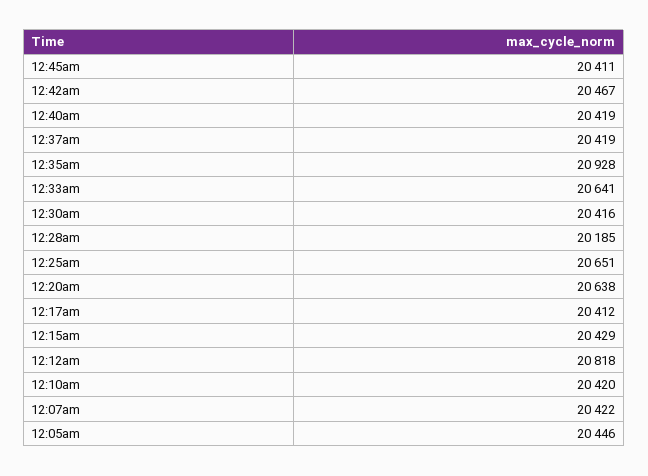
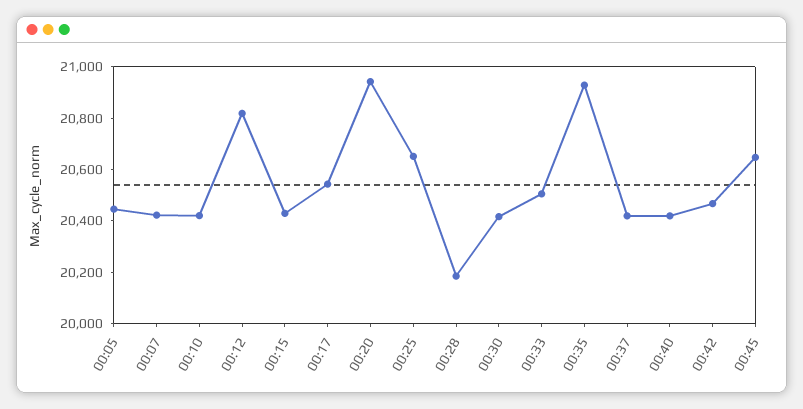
12:45am: 20411 -> 20650
12:33am: 20641 -> 20500
12:20am: 20638 -> 20950
12:17am: 20412 -> 20550

